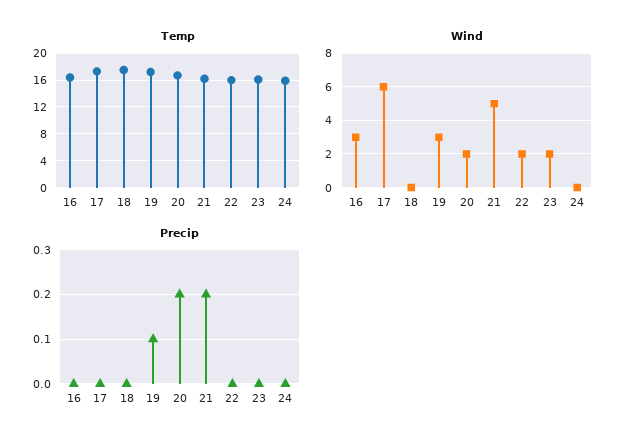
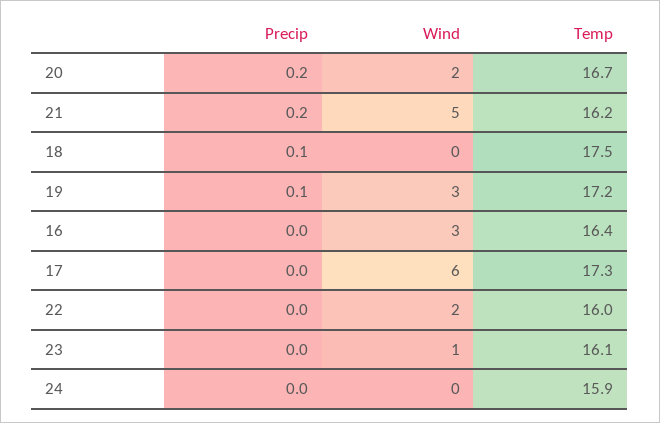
Wind, 23: 2 -> 1
Precip, 18: 0 -> 0.1

